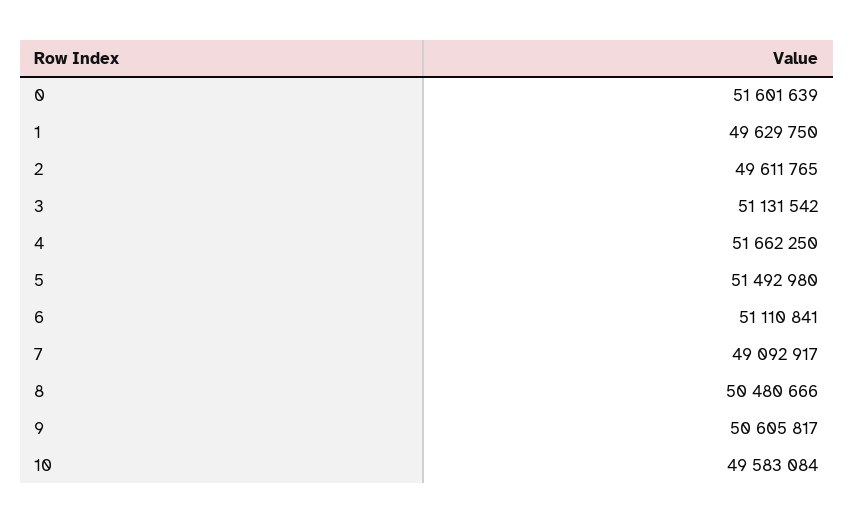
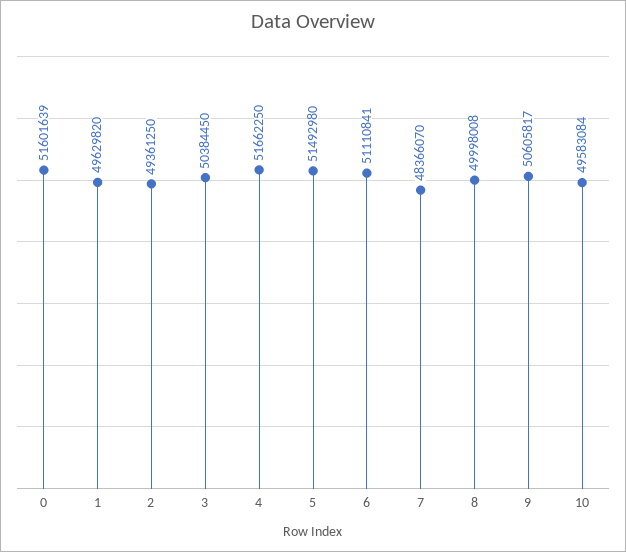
1: 49629750 -> 49629820
2: 49611765 -> 49361250
3: 51131542 -> 50384450
7: 49092917 -> 48366070
8: 50480666 -> 49998008

